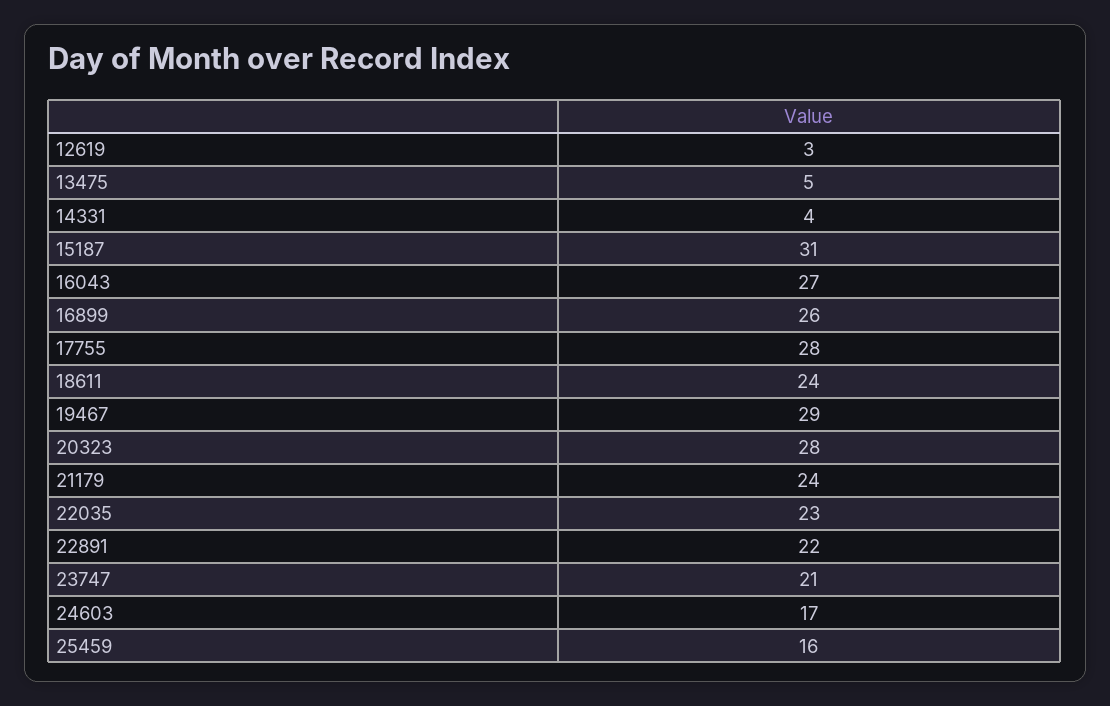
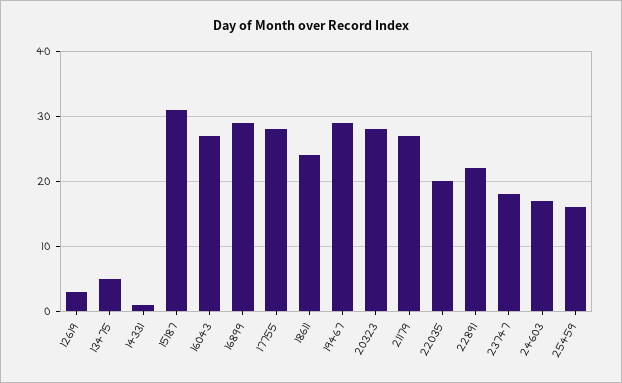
14331: 4 -> 1
16899: 26 -> 29
21179: 24 -> 27
22035: 23 -> 20
23747: 21 -> 18

